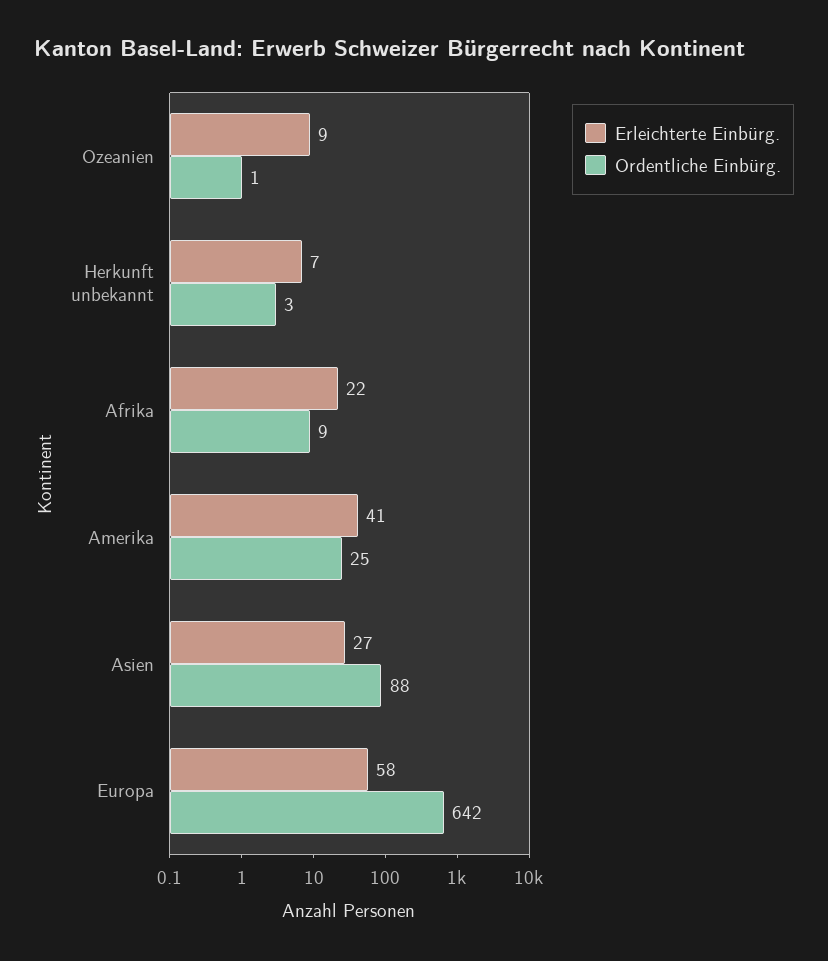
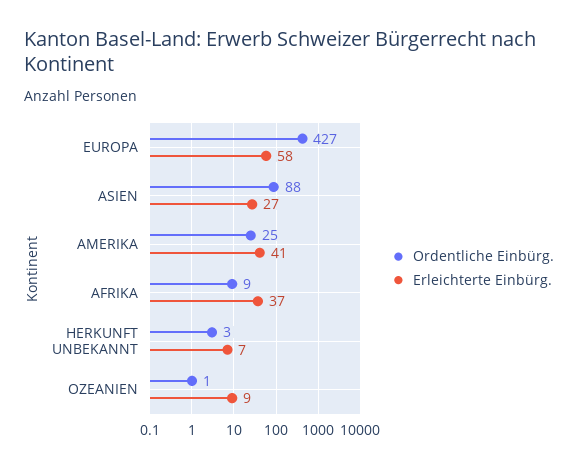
Erleichterte Einbürg., Afrika: 22 -> 37
Ordentliche Einbürg., Europa: 642 -> 427

